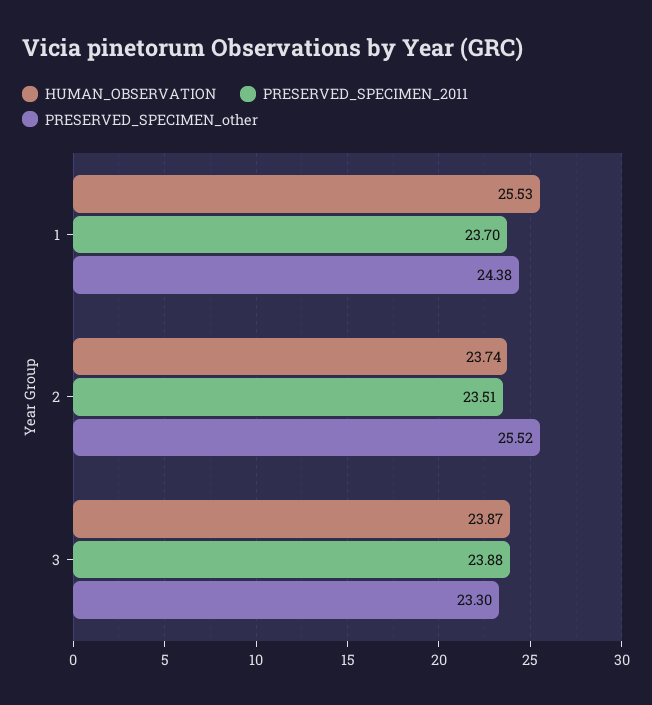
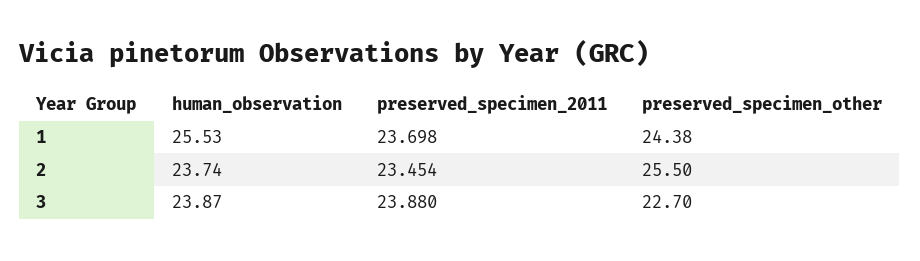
PRESERVED_SPECIMEN_2011, 2: 23.51 -> 23.454
PRESERVED_SPECIMEN_other, 2: 25.52 -> 25.5
PRESERVED_SPECIMEN_other, 3: 23.3 -> 22.7

